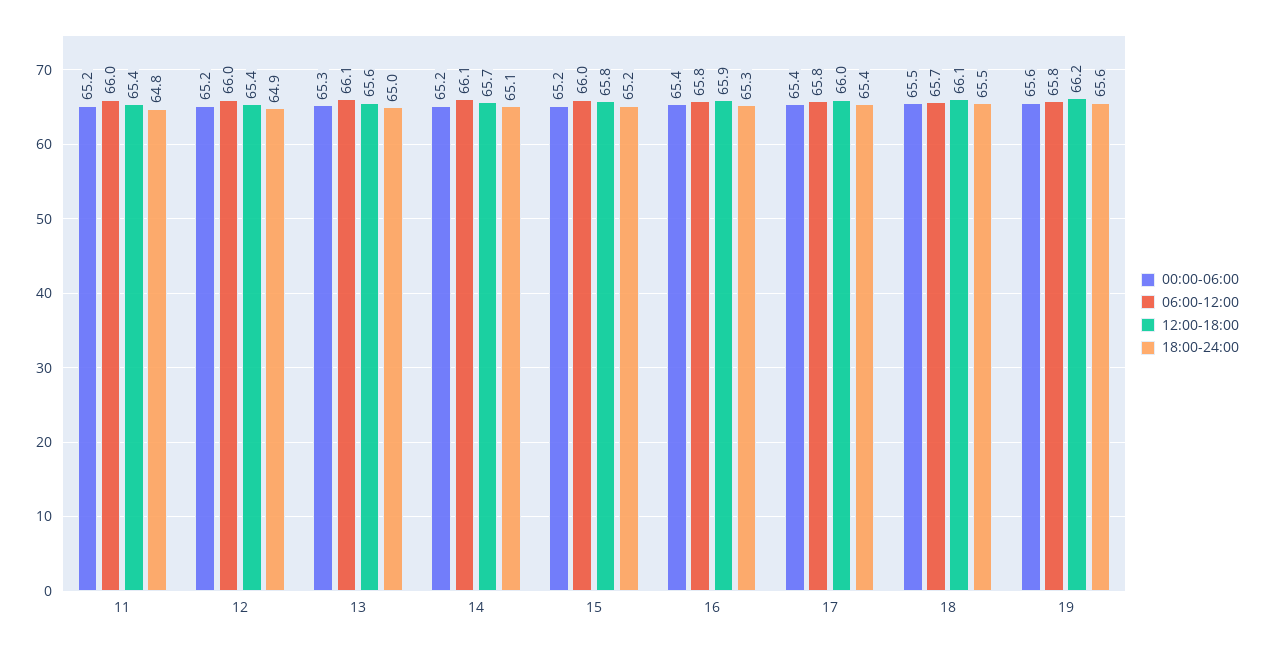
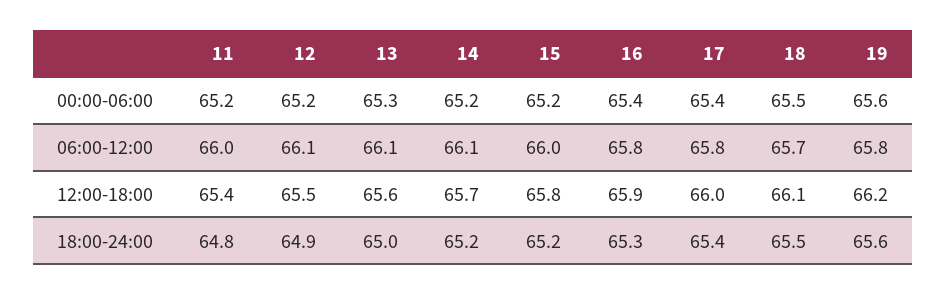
06:00-12:00, 12: 66 -> 66.1
12:00-18:00, 12: 65.4 -> 65.5
18:00-24:00, 14: 65.1 -> 65.2

